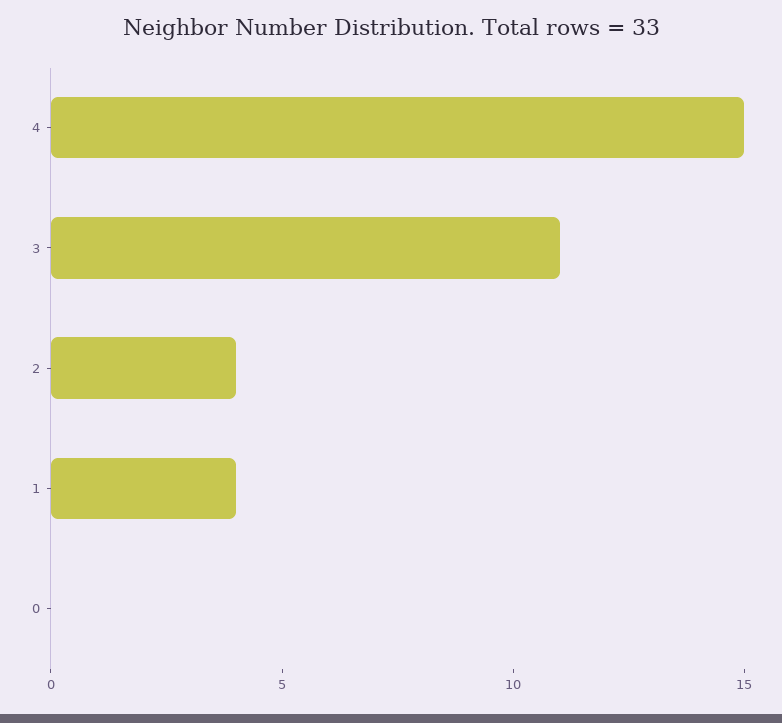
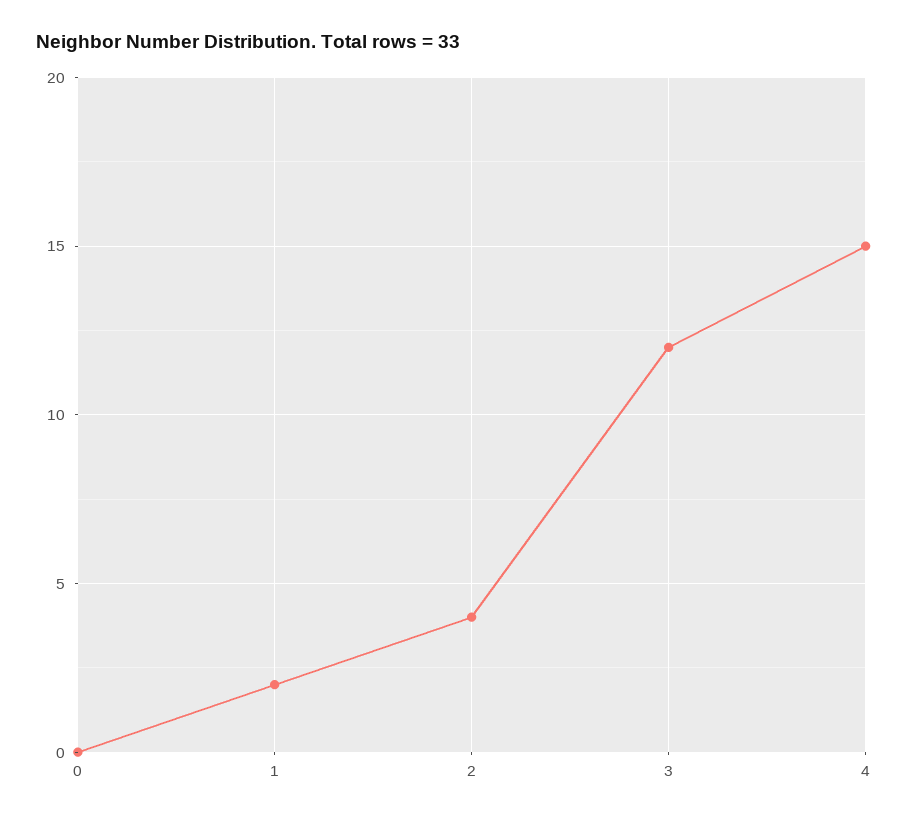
3: 11 -> 12
1: 4 -> 2

